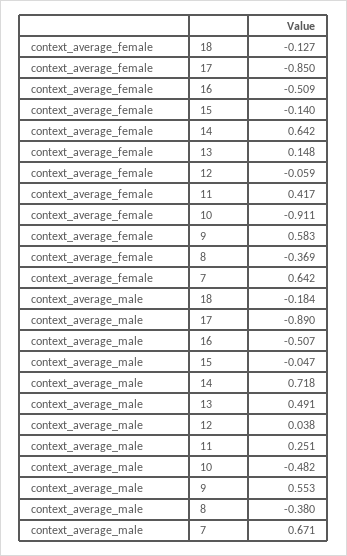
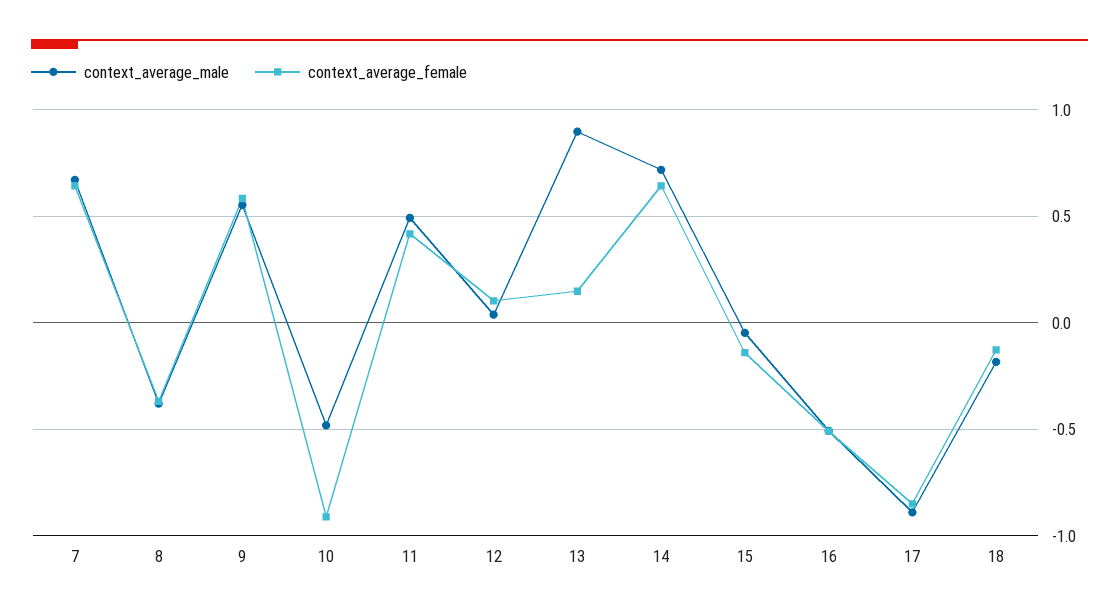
context_average_female, 12: -0.059 -> 0.1
context_average_male, 13: 0.491 -> 0.9
context_average_male, 11: 0.251 -> 0.5

